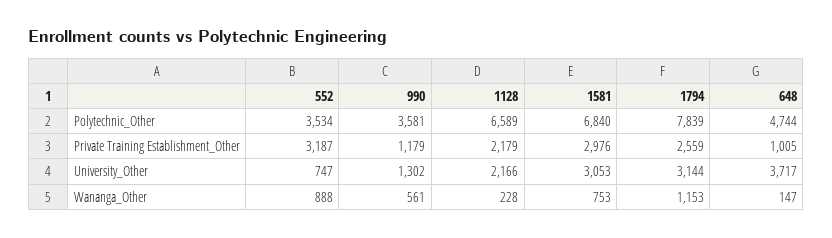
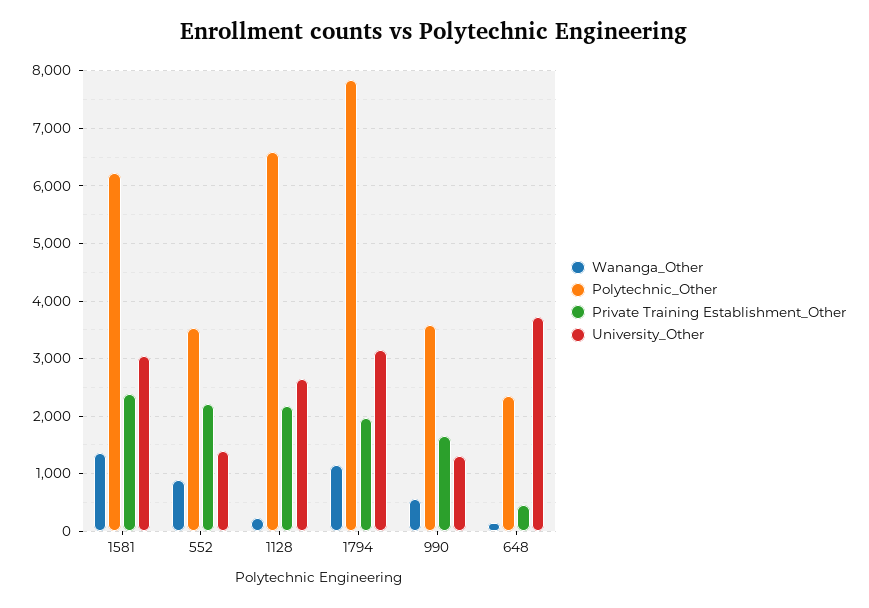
Polytechnic_Other, 1581: 6840 -> 6200
Polytechnic_Other, 648: 4744 -> 2400
Private Training Establishment_Other, 552: 3187 -> 2200
Private Training Establishment_Other, 990: 1179 -> 1600
Private Training Establishment_Other, 1581: 2976 -> 2400
Private Training Establishment_Other, 1794: 2559 -> 2000
Private Training Establishment_Other, 648: 1005 -> 400
University_Other, 552: 747 -> 1400
University_Other, 1128: 2166 -> 2600
Wananga_Other, 1581: 753 -> 1400

